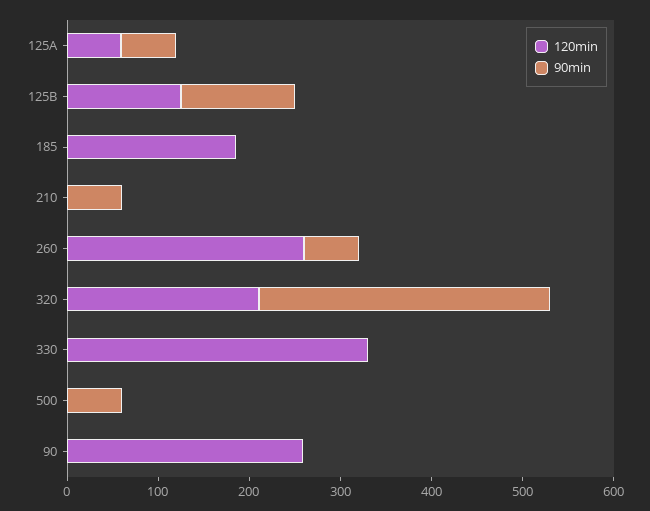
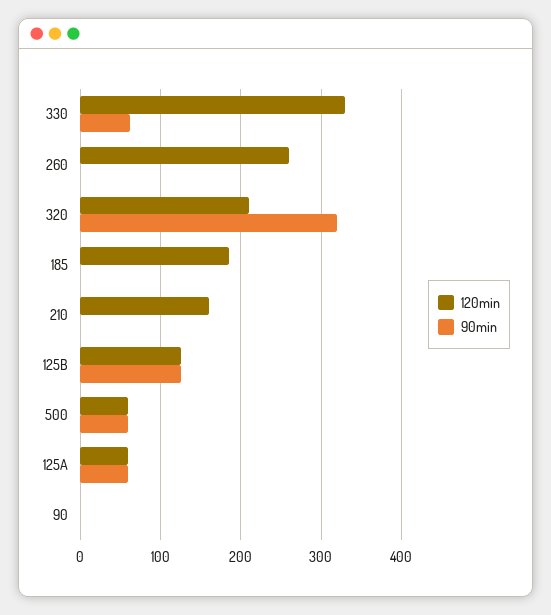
120min, 210: 0 -> 160
90min, 210: 60 -> 0
90min, 260: 60 -> 0
90min, 330: 0 -> 60
120min, 500: 0 -> 60
120min, 90: 260 -> 0

